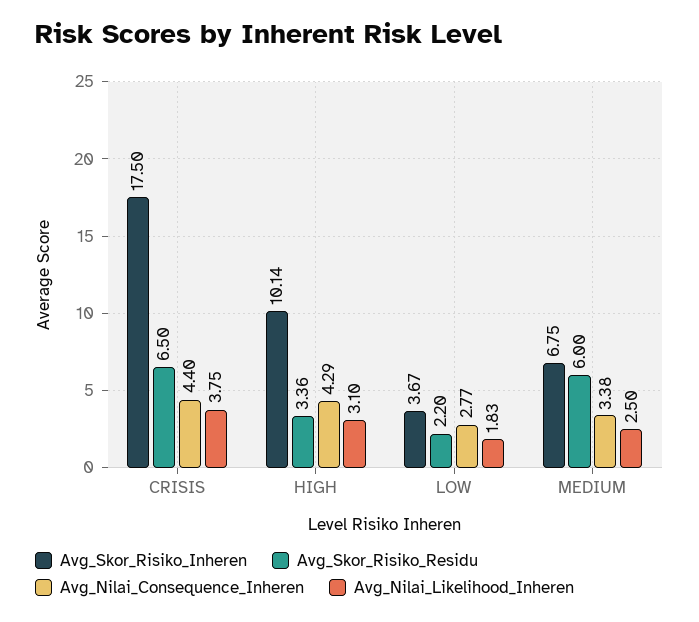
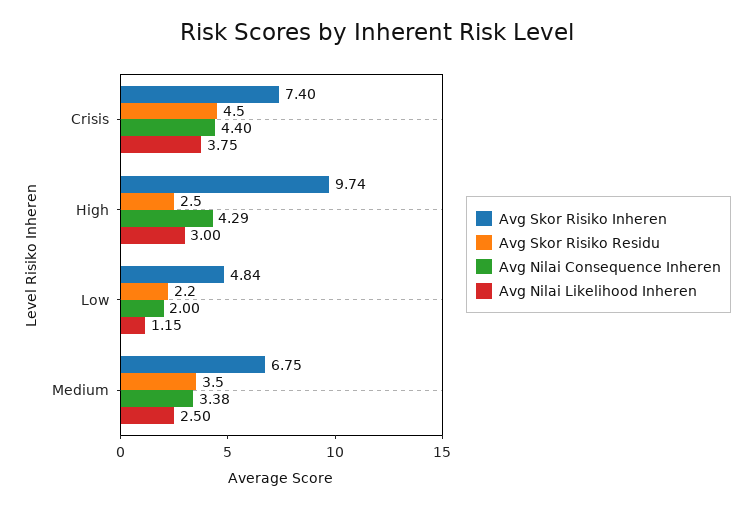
Avg_Skor_Risiko_Inheren, CRISIS: 17.5 -> 7.4
Avg_Skor_Risiko_Residu, CRISIS: 6.5 -> 4.5
Avg_Skor_Risiko_Inheren, HIGH: 10.14 -> 9.74
Avg_Skor_Risiko_Residu, HIGH: 3.36 -> 2.5
Avg_Nilai_Likelihood_Inheren, HIGH: 3.1 -> 3
Avg_Skor_Risiko_Inheren, LOW: 3.67 -> 4.84
Avg_Nilai_Consequence_Inheren, LOW: 2.77 -> 2
Avg_Nilai_Likelihood_Inheren, LOW: 1.83 -> 1.15
Avg_Skor_Risiko_Residu, MEDIUM: 6 -> 3.5

